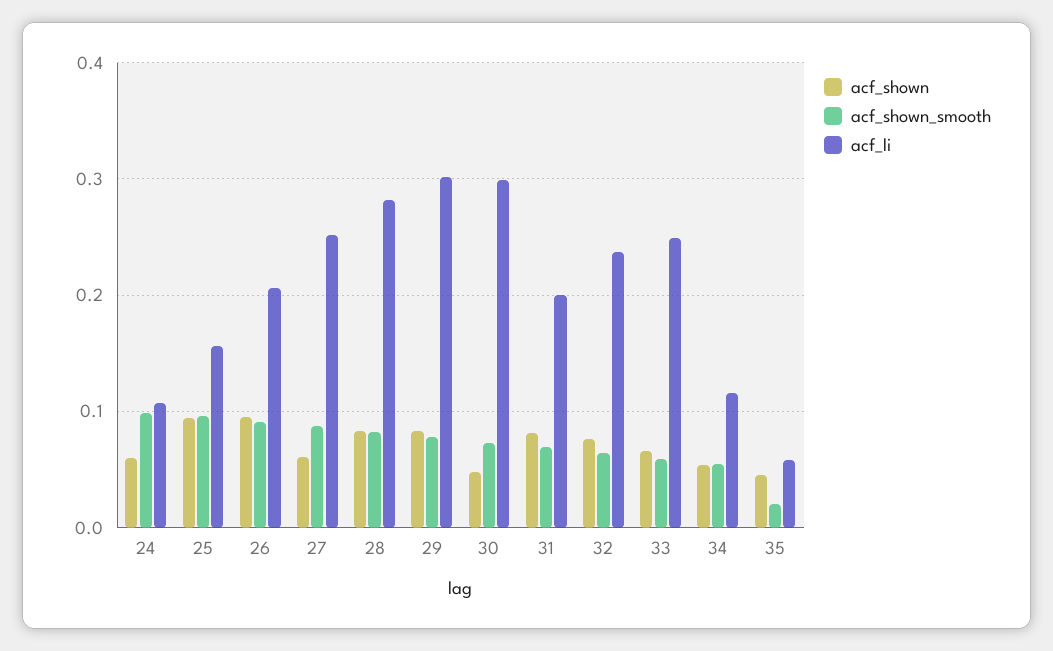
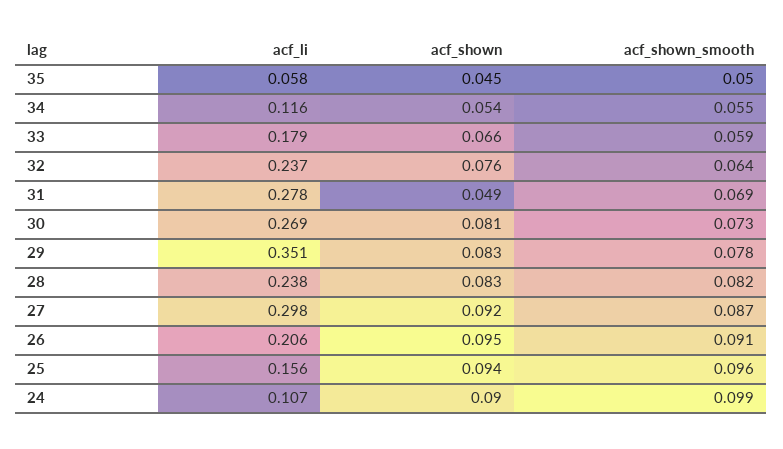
acf_shown, 24: 0.06 -> 0.09
acf_shown, 27: 0.06 -> 0.092
acf_li, 27: 0.25 -> 0.298
acf_li, 28: 0.28 -> 0.238
acf_li, 29: 0.3 -> 0.351
acf_shown, 30: 0.05 -> 0.081
acf_li, 30: 0.3 -> 0.269
acf_shown, 31: 0.08 -> 0.049
acf_li, 31: 0.2 -> 0.278
acf_li, 33: 0.25 -> 0.179
acf_shown_smooth, 35: 0.02 -> 0.05

